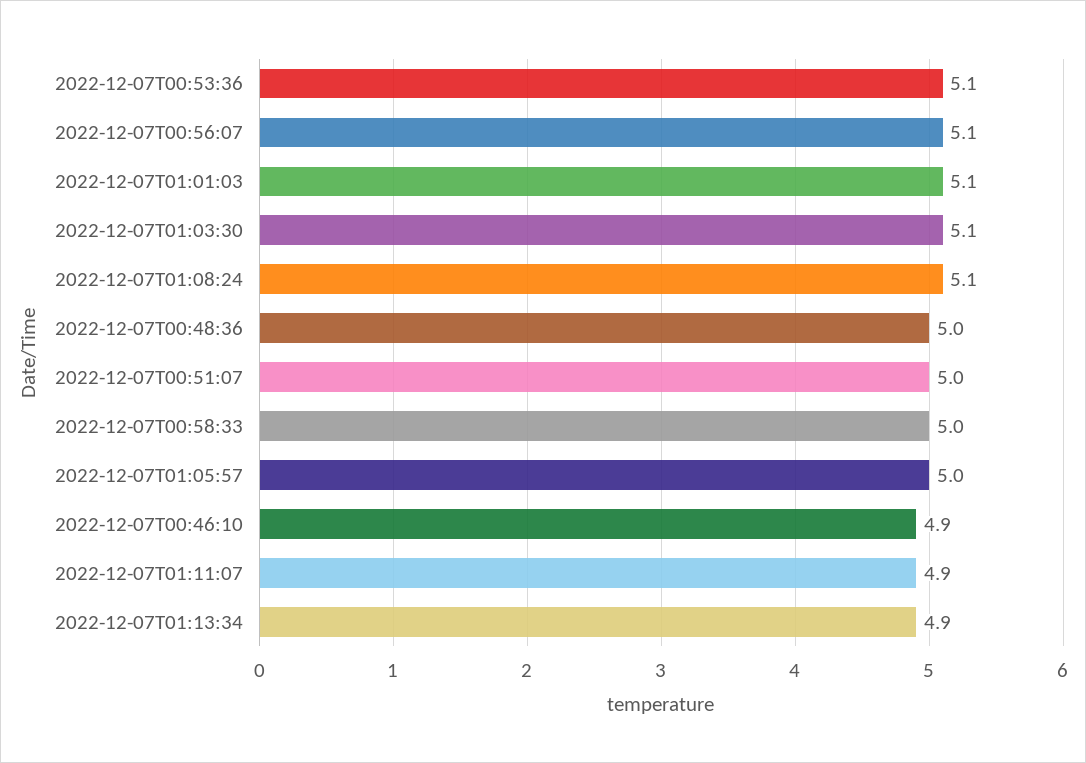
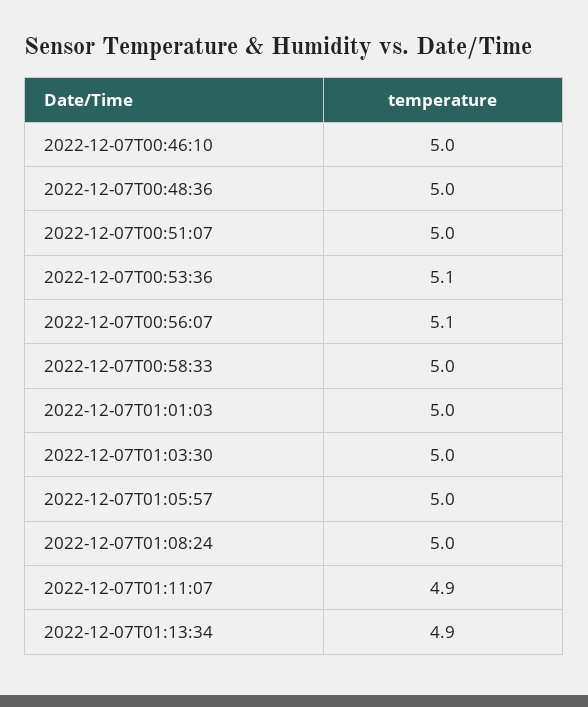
2022-12-07T01:01:03: 5.1 -> 5
2022-12-07T01:03:30: 5.1 -> 5
2022-12-07T01:08:24: 5.1 -> 5
2022-12-07T00:46:10: 4.9 -> 5

